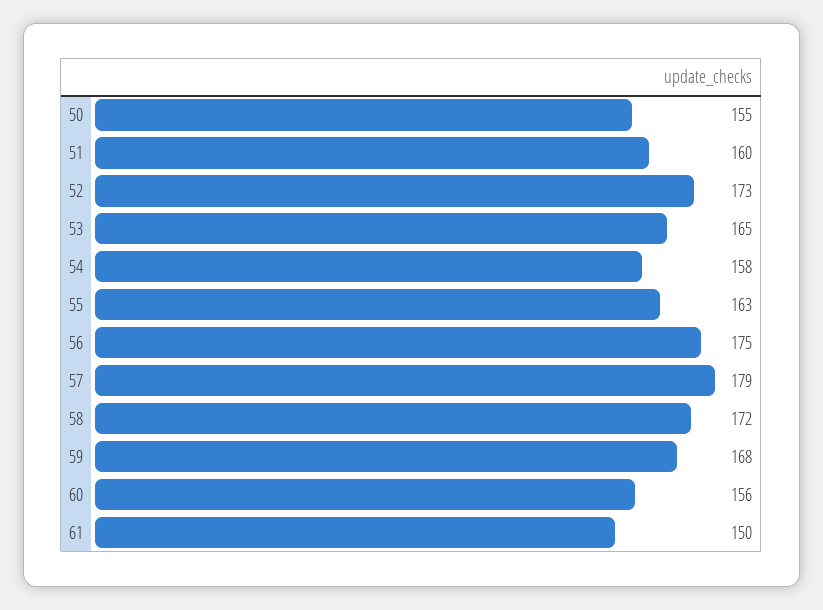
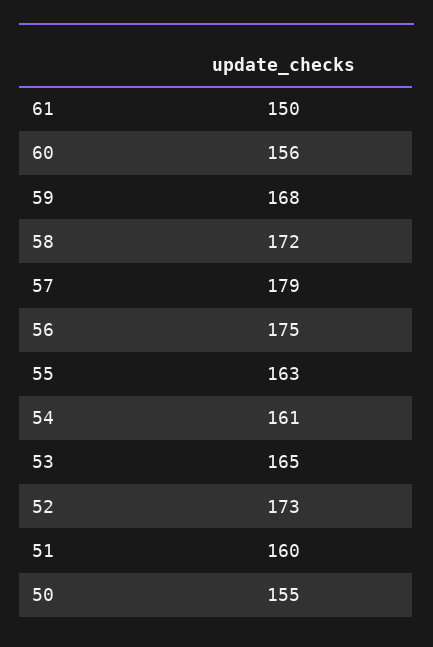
54: 158 -> 161

